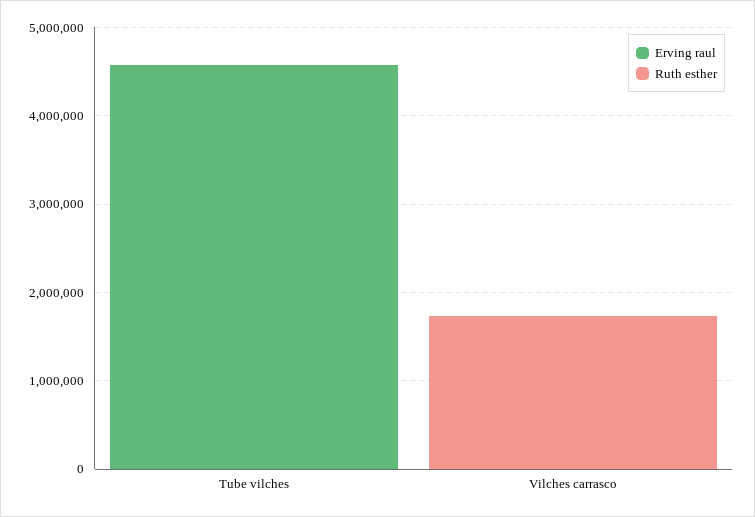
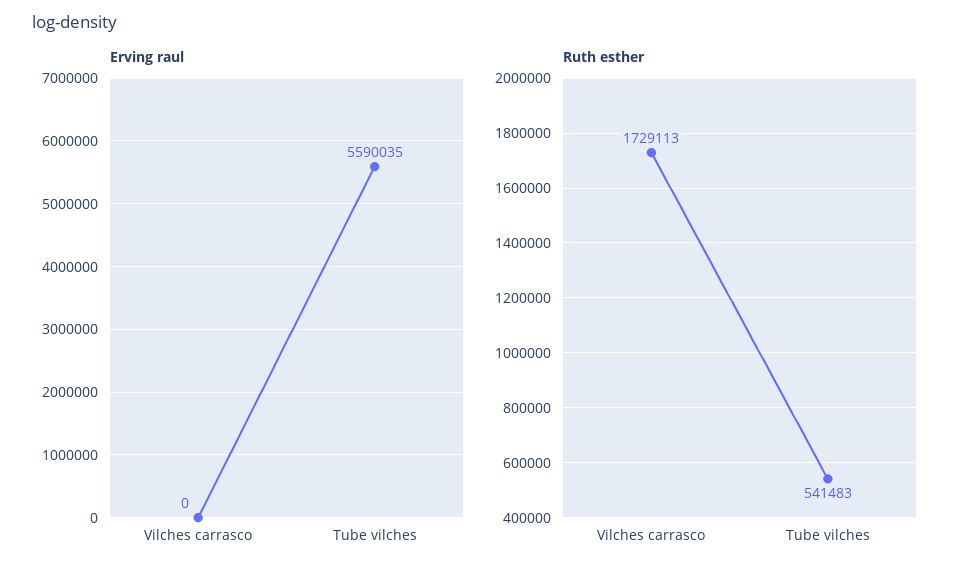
Erving raul, Tube vilches: 4600000 -> 5590035
Ruth esther, Tube vilches: 0 -> 541483

